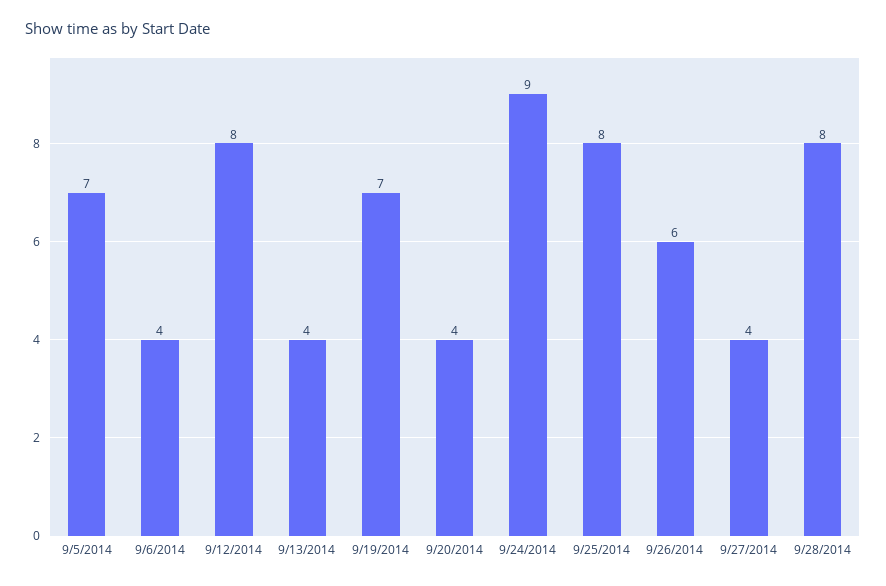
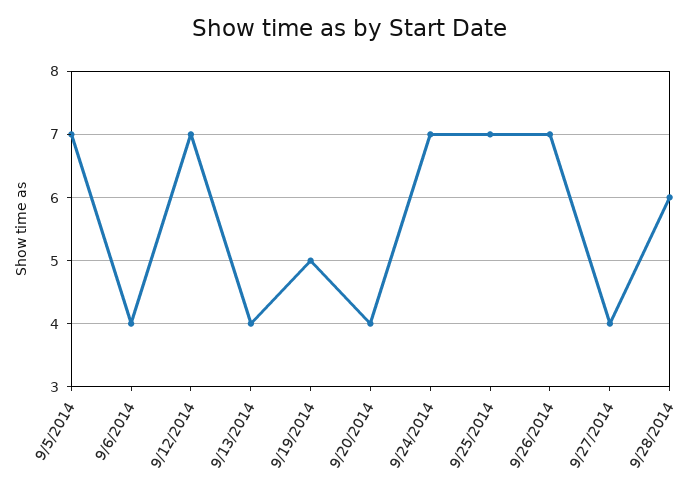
9/12/2014: 8 -> 7
9/19/2014: 7 -> 5
9/24/2014: 9 -> 7
9/25/2014: 8 -> 7
9/26/2014: 6 -> 7
9/28/2014: 8 -> 6

